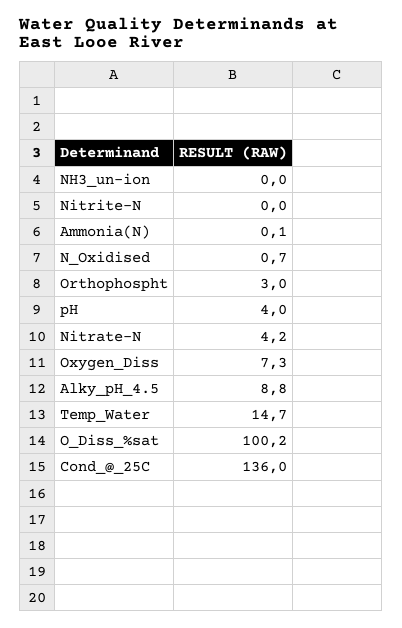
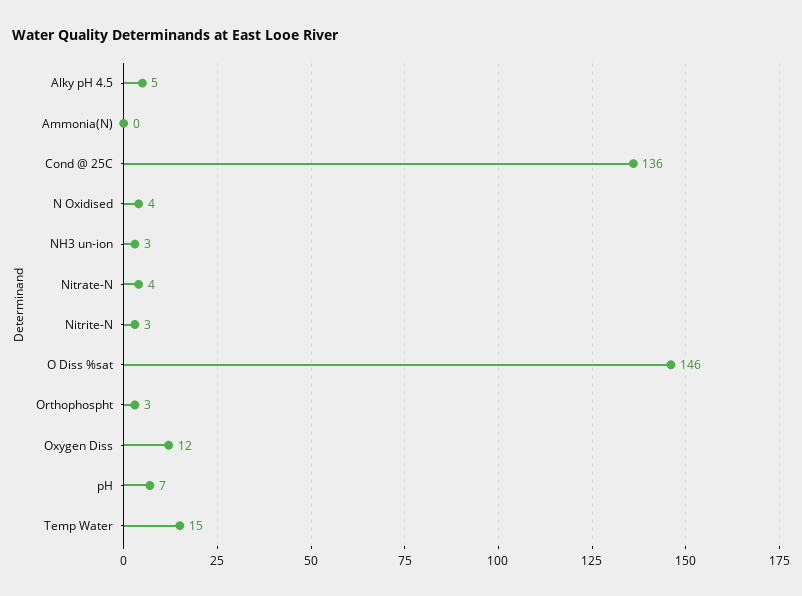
NH3_un-ion: 0 -> 3
Nitrite-N: 0 -> 3
N_Oxidised: 0.7 -> 4
pH: 4 -> 7
Oxygen_Diss: 7.3 -> 12
Alky_pH_4.5: 8.8 -> 5
O_Diss_%sat: 100.2 -> 146

